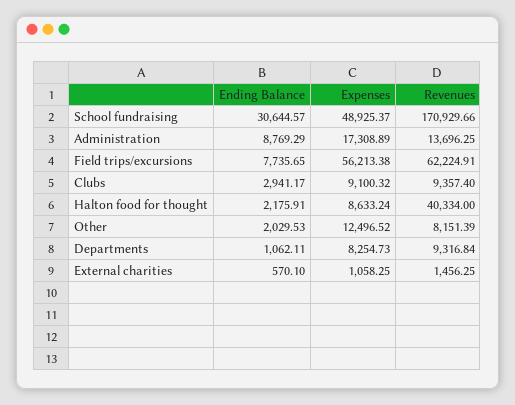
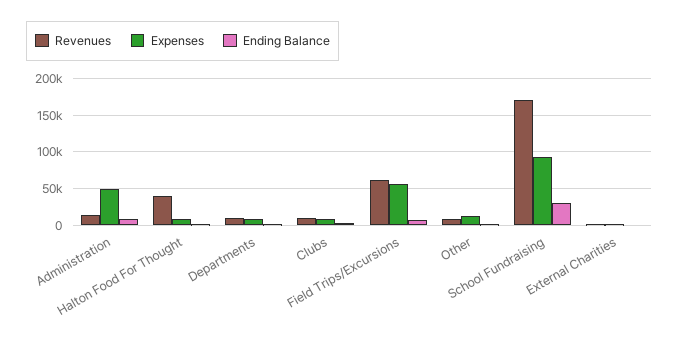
Expenses, School fundraising: 48925.37 -> 90000
Expenses, Administration: 17308.89 -> 50000

